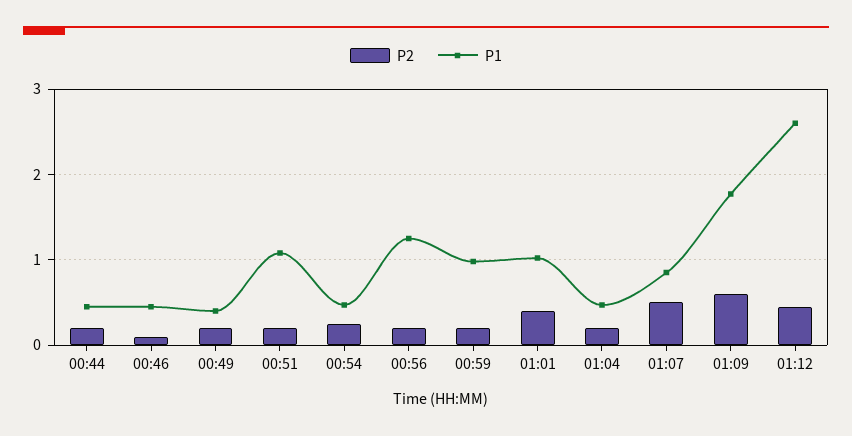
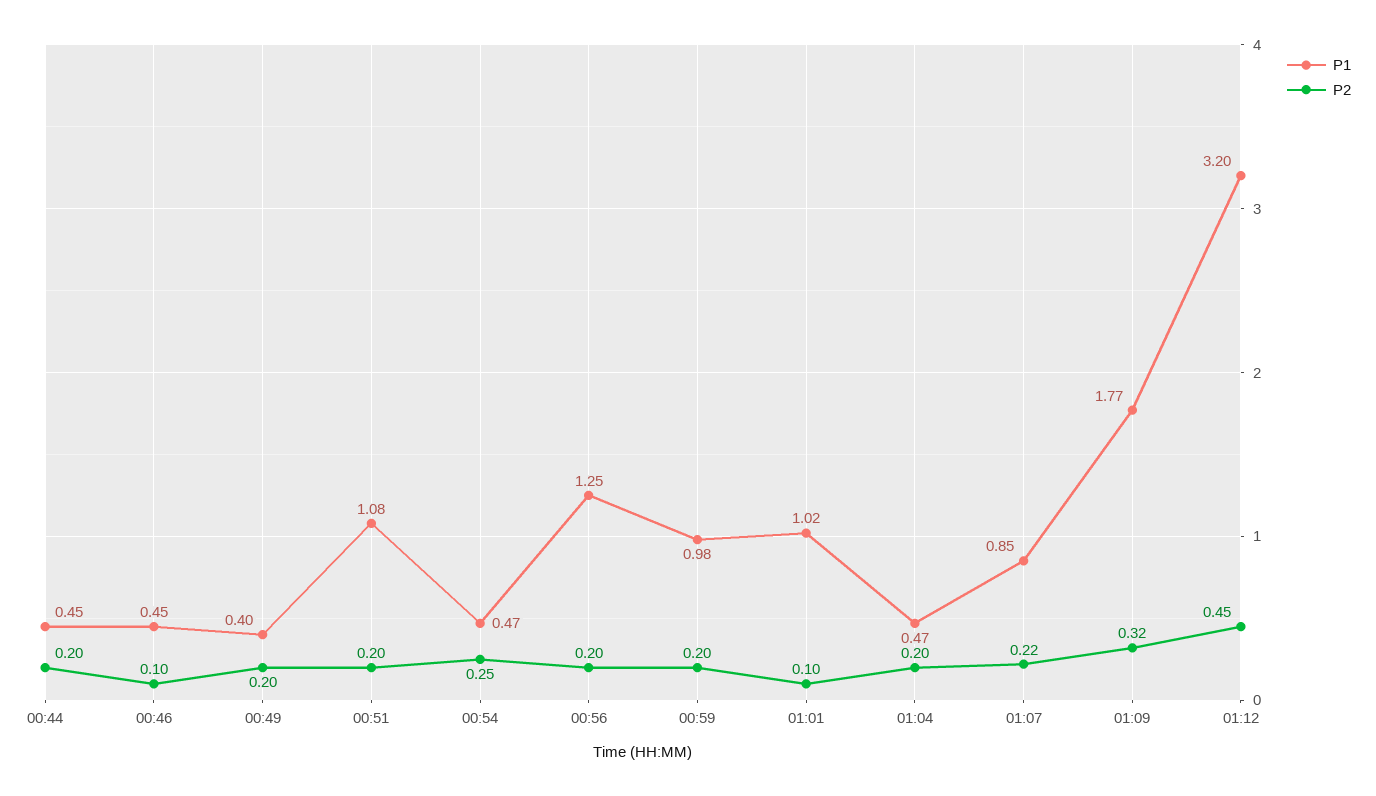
P2, 01:01: 0.4 -> 0.1
P2, 01:07: 0.5 -> 0.22
P2, 01:09: 0.6 -> 0.32
P1, 01:12: 2.6 -> 3.2

